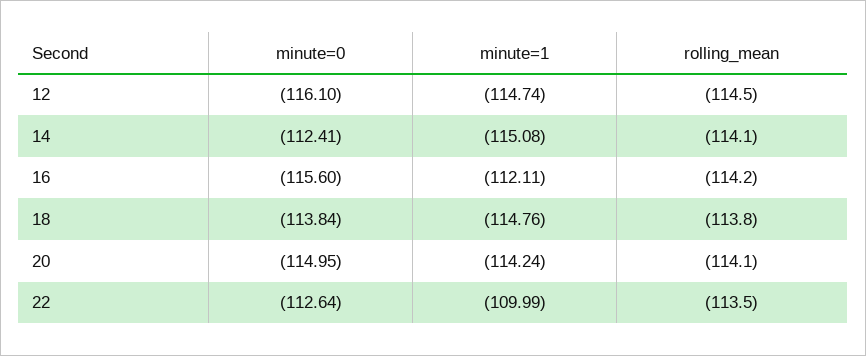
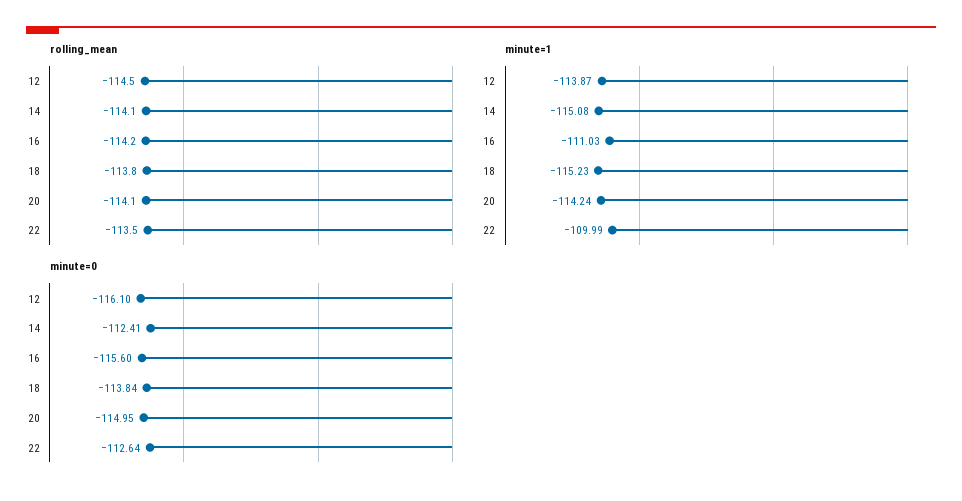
minute=1, 12: -114.74 -> -113.87
minute=1, 16: -112.11 -> -111.03
minute=1, 18: -114.76 -> -115.23

